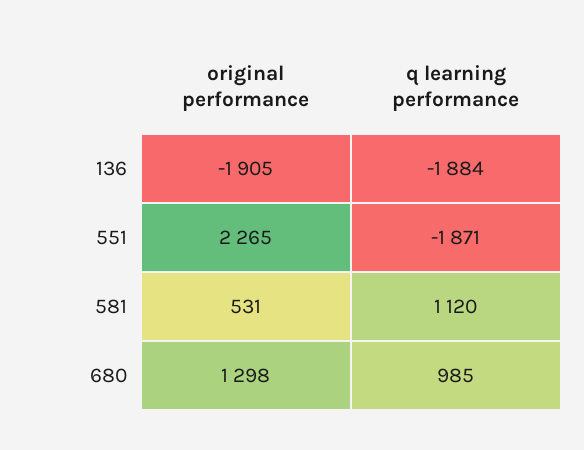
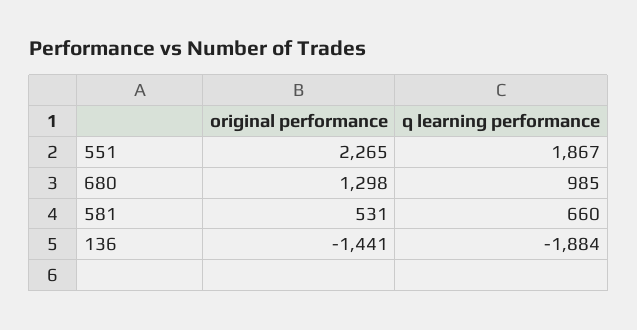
original performance, 136: -1905 -> -1441
q learning performance, 551: -1871 -> 1867
q learning performance, 581: 1120 -> 660

